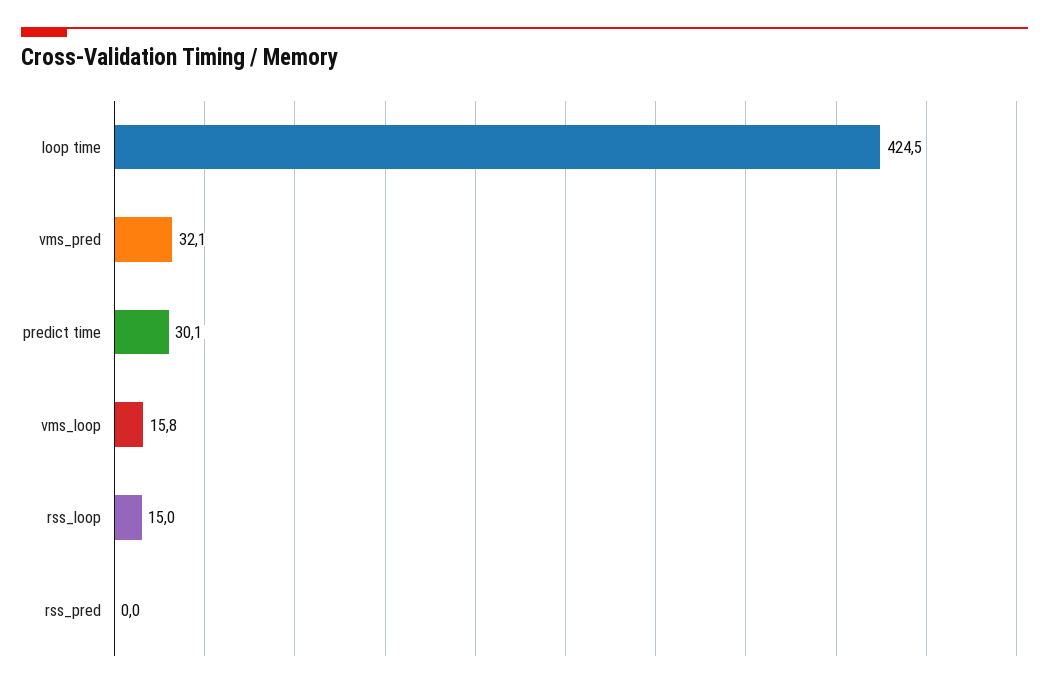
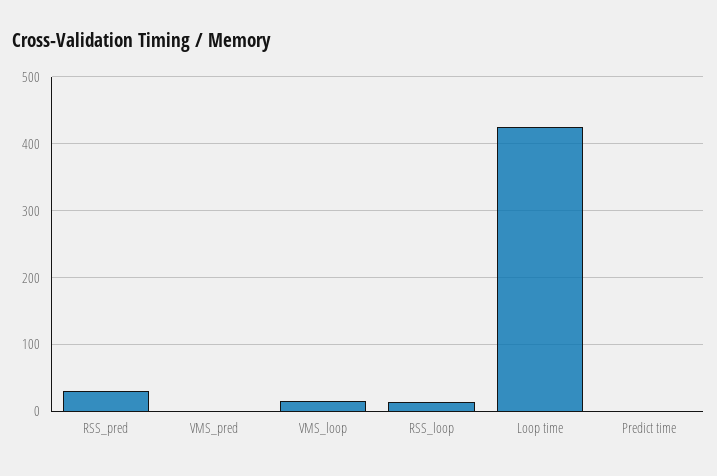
vms_pred: 32.1 -> 0
predict time: 30.1 -> 0
rss_pred: 0 -> 30

